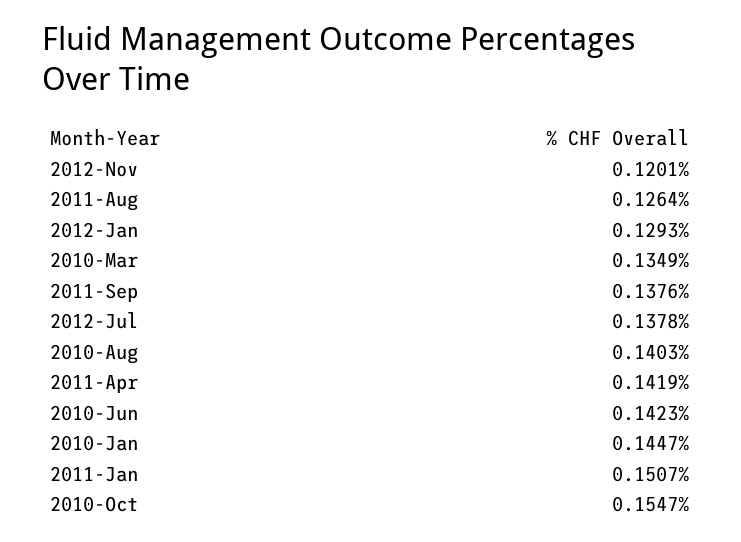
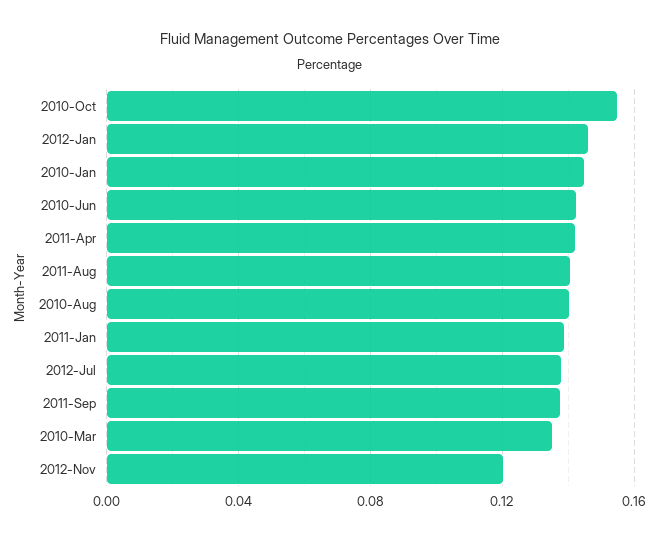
2011-Aug: 0.1264 -> 0.14
2012-Jan: 0.1293 -> 0.145
2011-Jan: 0.1507 -> 0.14

